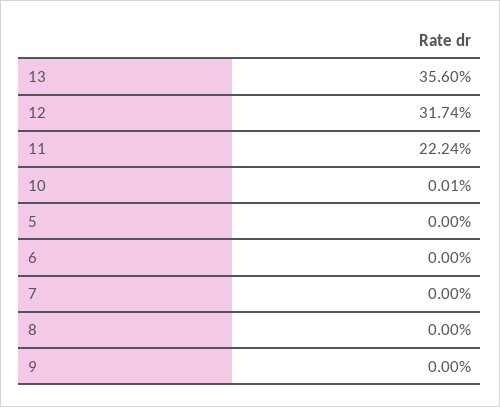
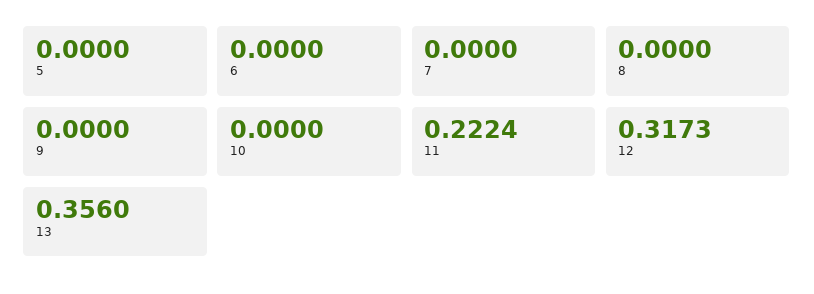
12: 0.3174 -> 0.3173
10: 0.0001 -> 0

